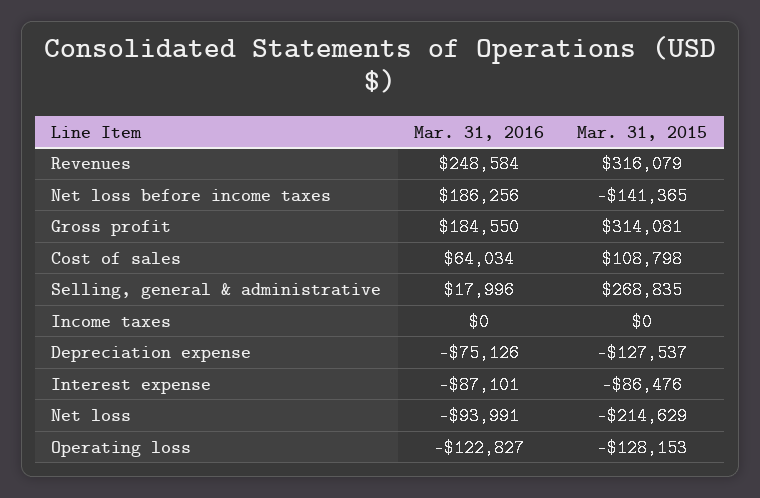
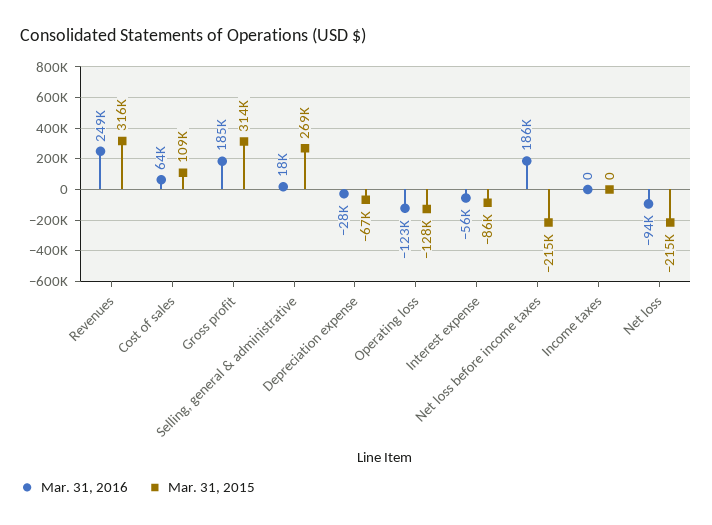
Mar. 31, 2015, Net loss before income taxes: -141365 -> -215000
Mar. 31, 2016, Depreciation expense: -75126 -> -28000
Mar. 31, 2015, Depreciation expense: -127537 -> -67000
Mar. 31, 2016, Interest expense: -87101 -> -56000

